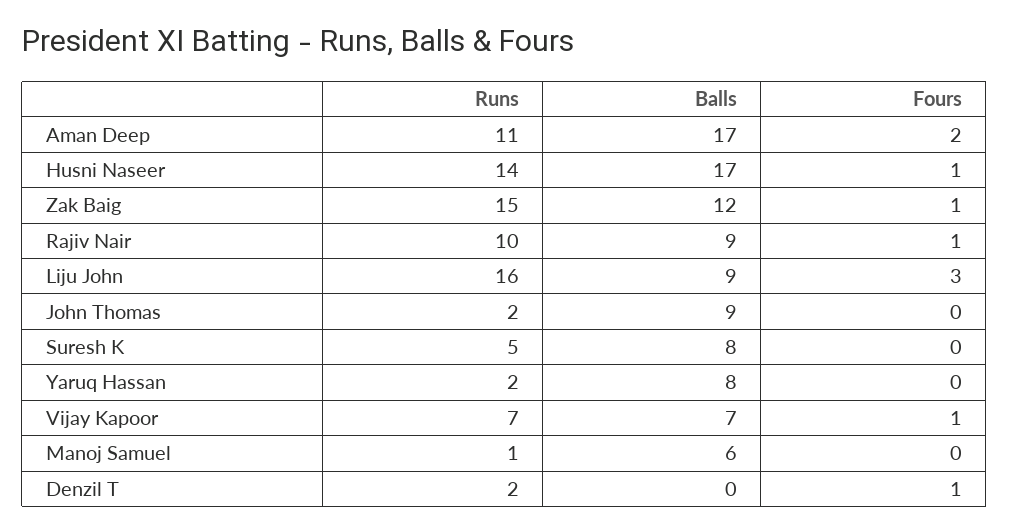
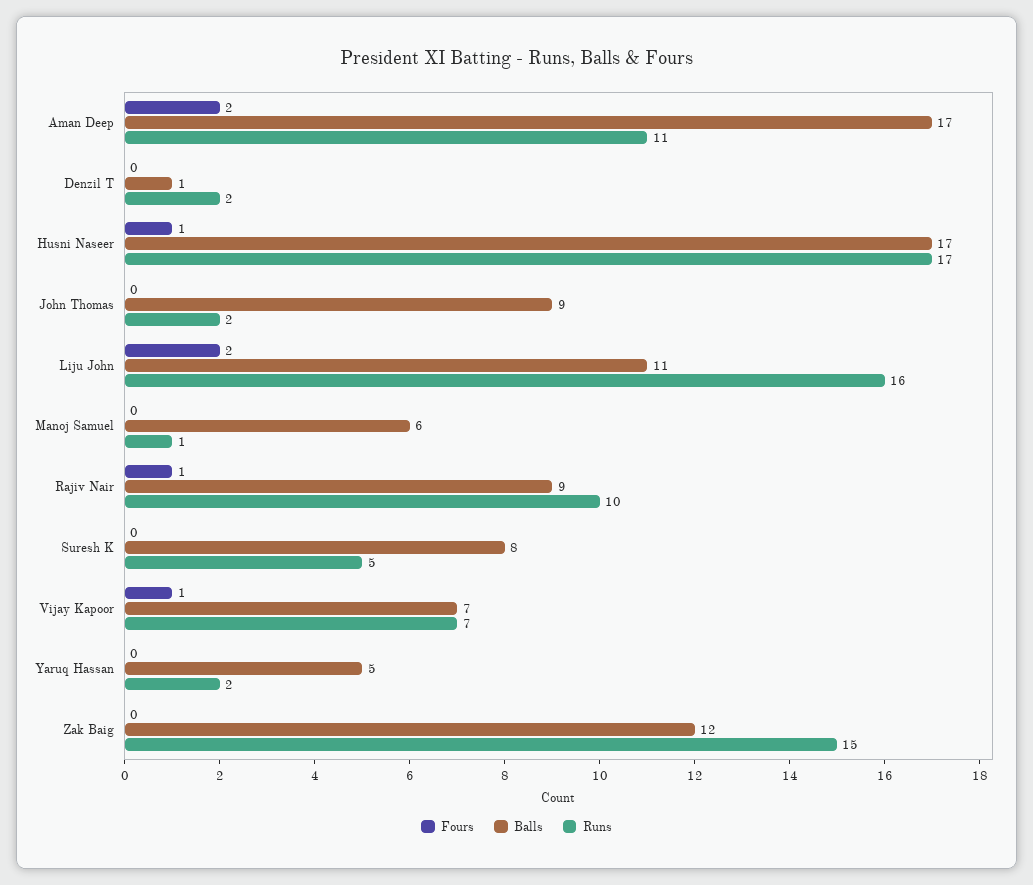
Runs, Husni Naseer: 14 -> 17
Fours, Zak Baig: 1 -> 0
Balls, Liju John: 9 -> 11
Fours, Liju John: 3 -> 2
Balls, Yaruq Hassan: 8 -> 5
Balls, Denzil T: 0 -> 1
Fours, Denzil T: 1 -> 0

